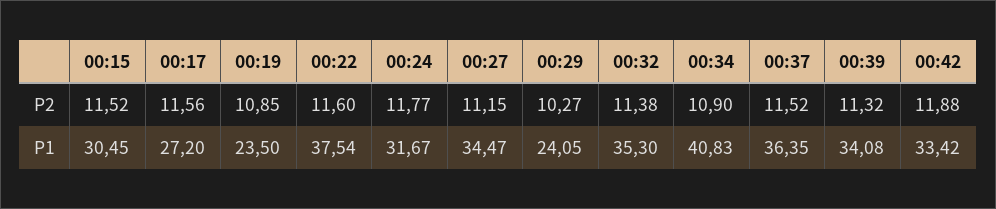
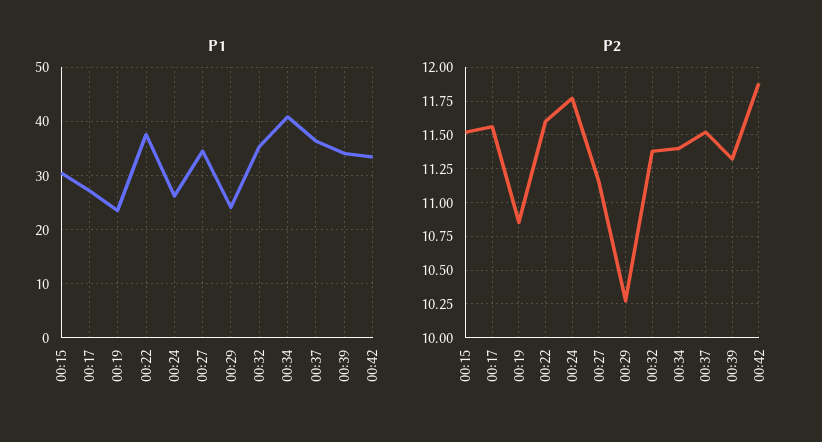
P2, 00:34: 10.9 -> 11.4
P1, 00:24: 31.67 -> 26

